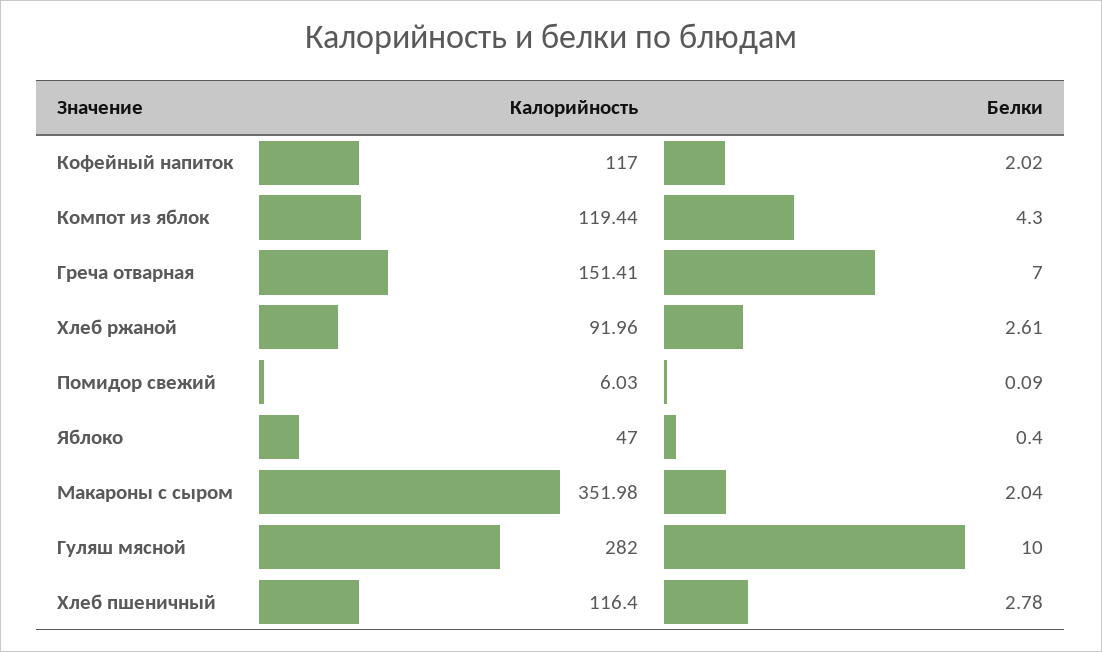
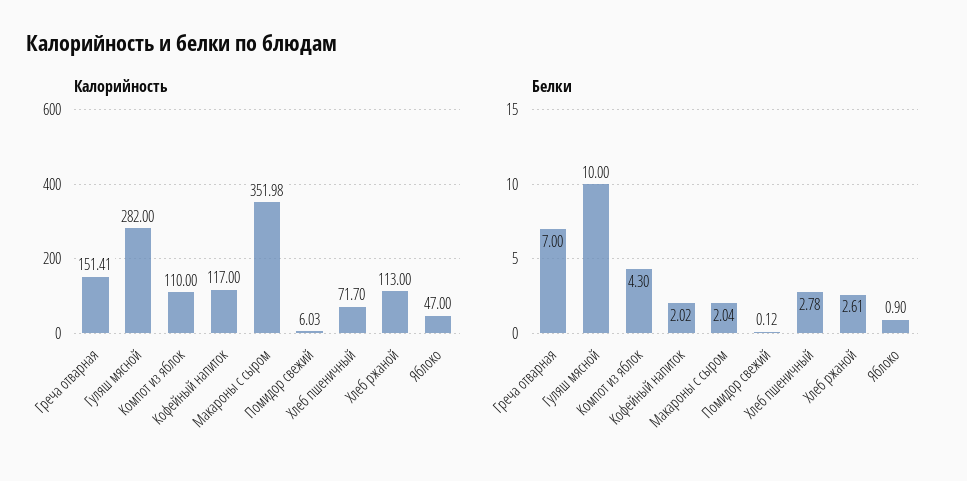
Калорийность, Компот из яблок: 119.44 -> 110
Калорийность, Хлеб ржаной: 91.96 -> 113
Белки, Помидор свежий: 0.09 -> 0.12
Белки, Яблоко: 0.4 -> 0.9
Калорийность, Хлеб пшеничный: 116.4 -> 71.7

